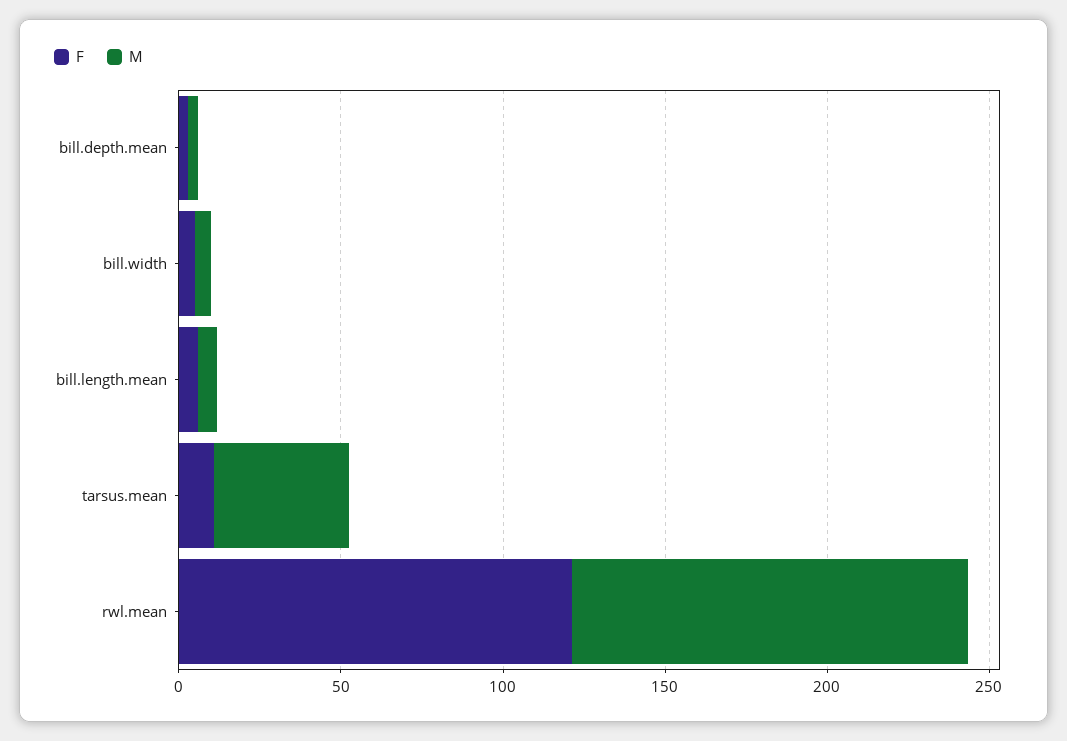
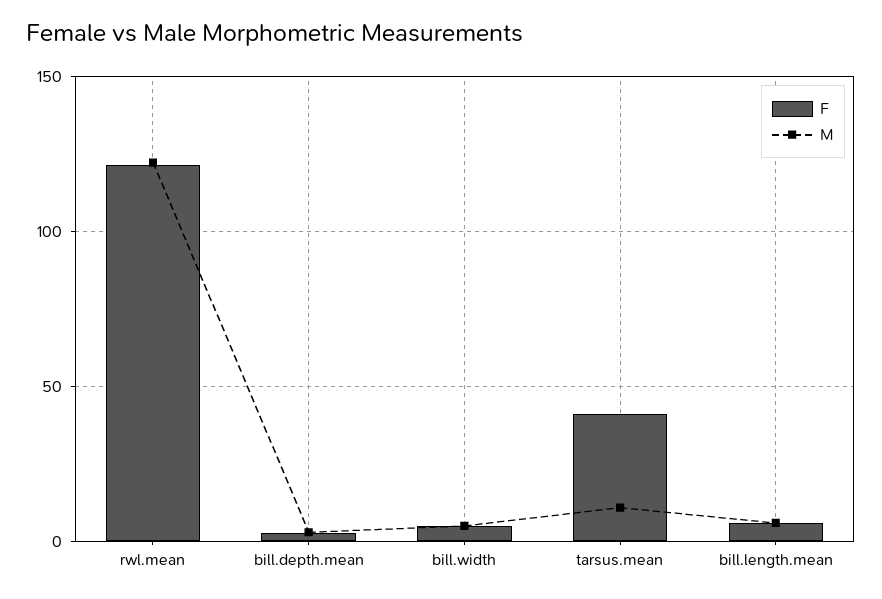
F, tarsus.mean: 10 -> 40
M, tarsus.mean: 40 -> 10

